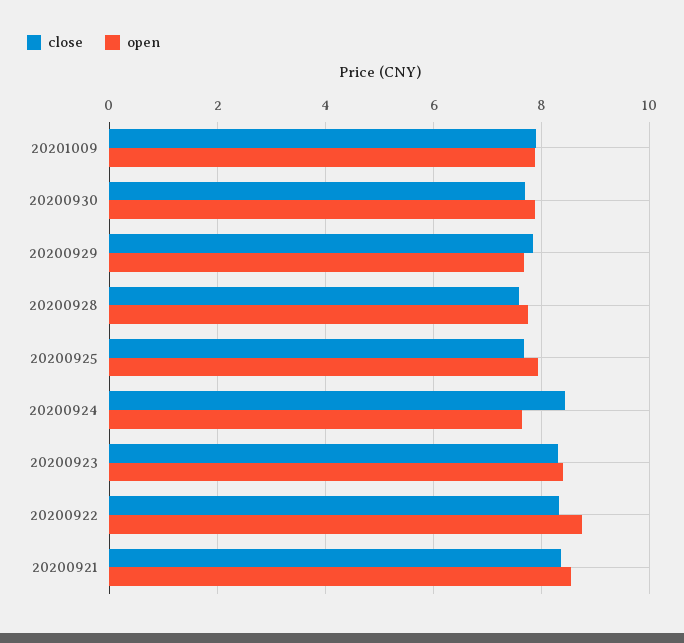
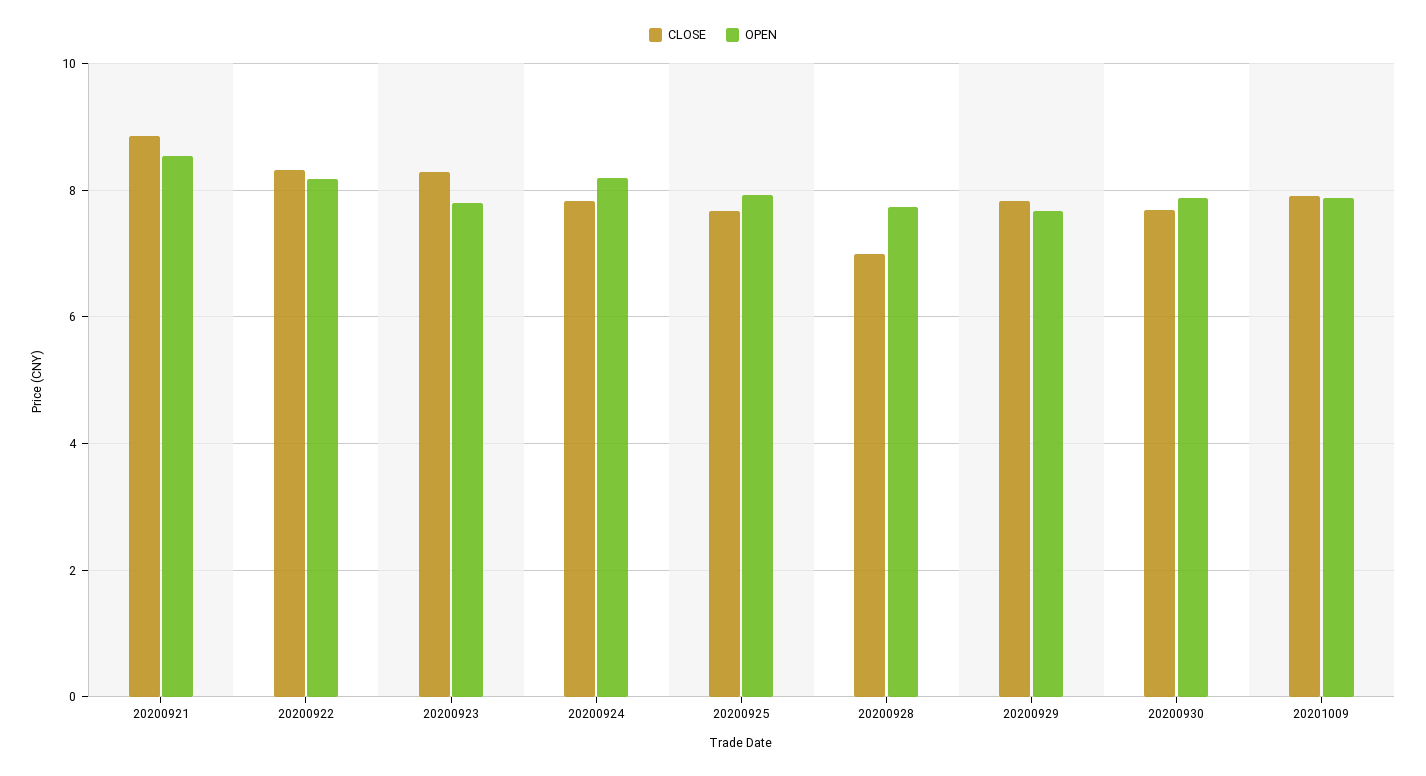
close, 20200928: 7.6 -> 7
close, 20200924: 8.4 -> 7.8
open, 20200924: 7.6 -> 8.2
open, 20200923: 8.4 -> 7.8
open, 20200922: 8.8 -> 8.2
close, 20200921: 8.4 -> 8.8

